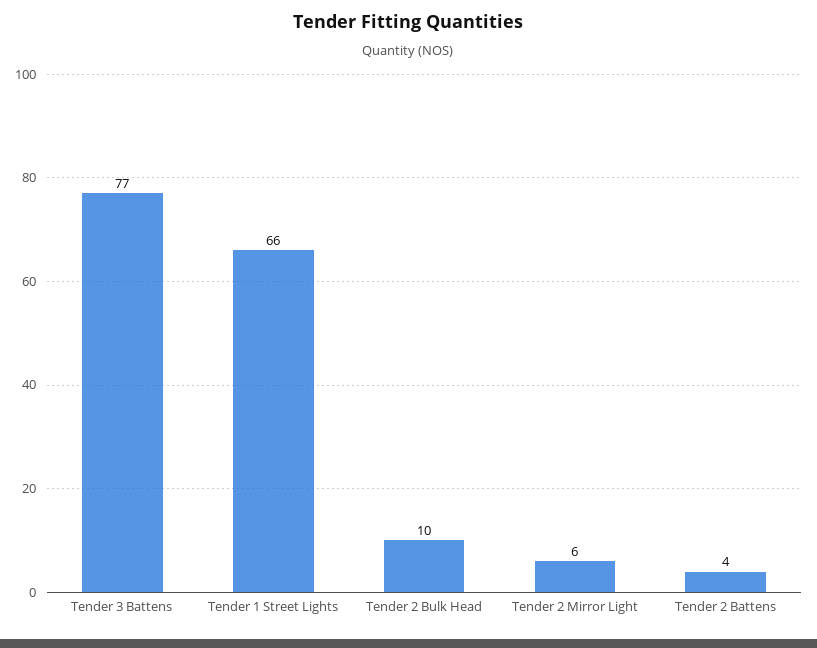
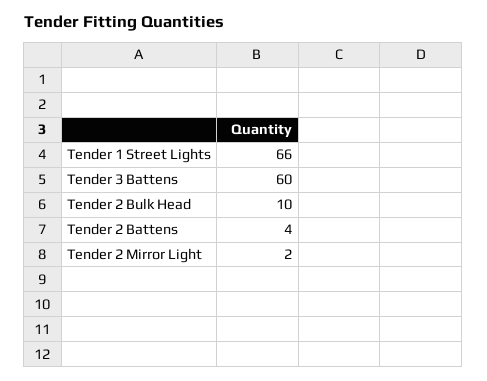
Tender 3 Battens: 77 -> 60
Tender 2 Mirror Light: 6 -> 2

